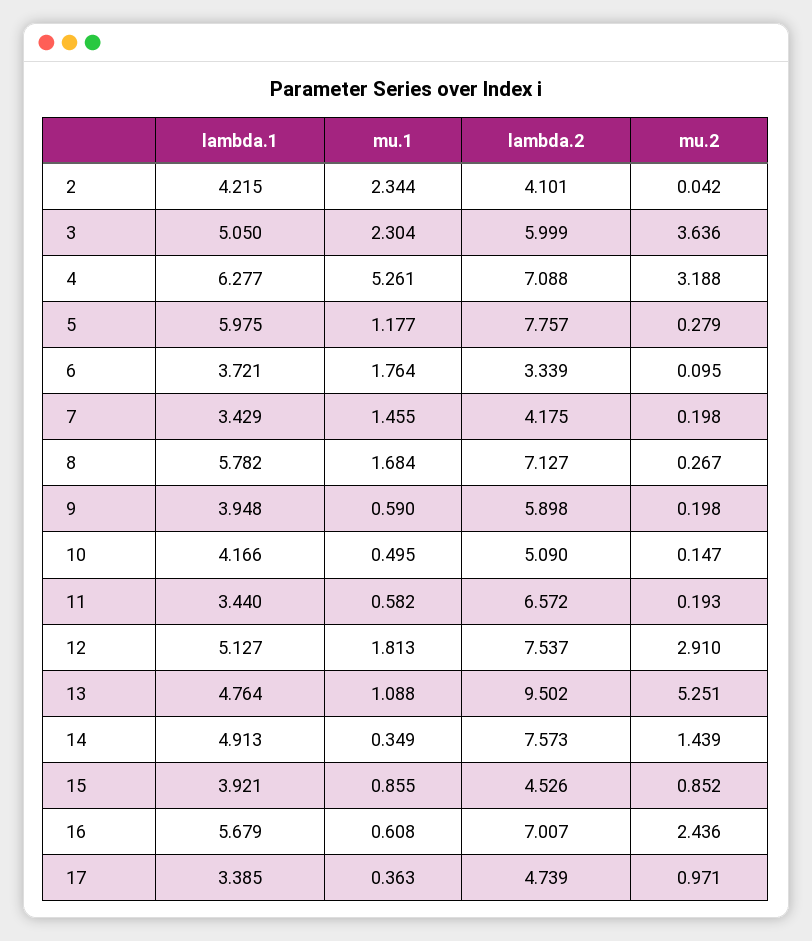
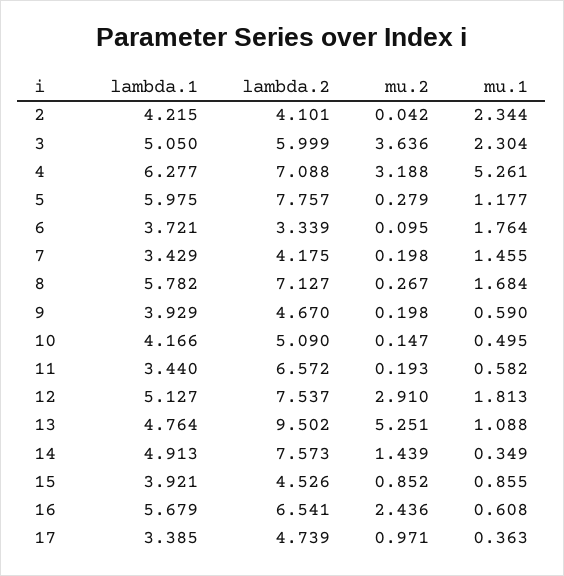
lambda.1, 9: 3.948 -> 3.929
lambda.2, 9: 5.898 -> 4.67
lambda.2, 16: 7.007 -> 6.541

